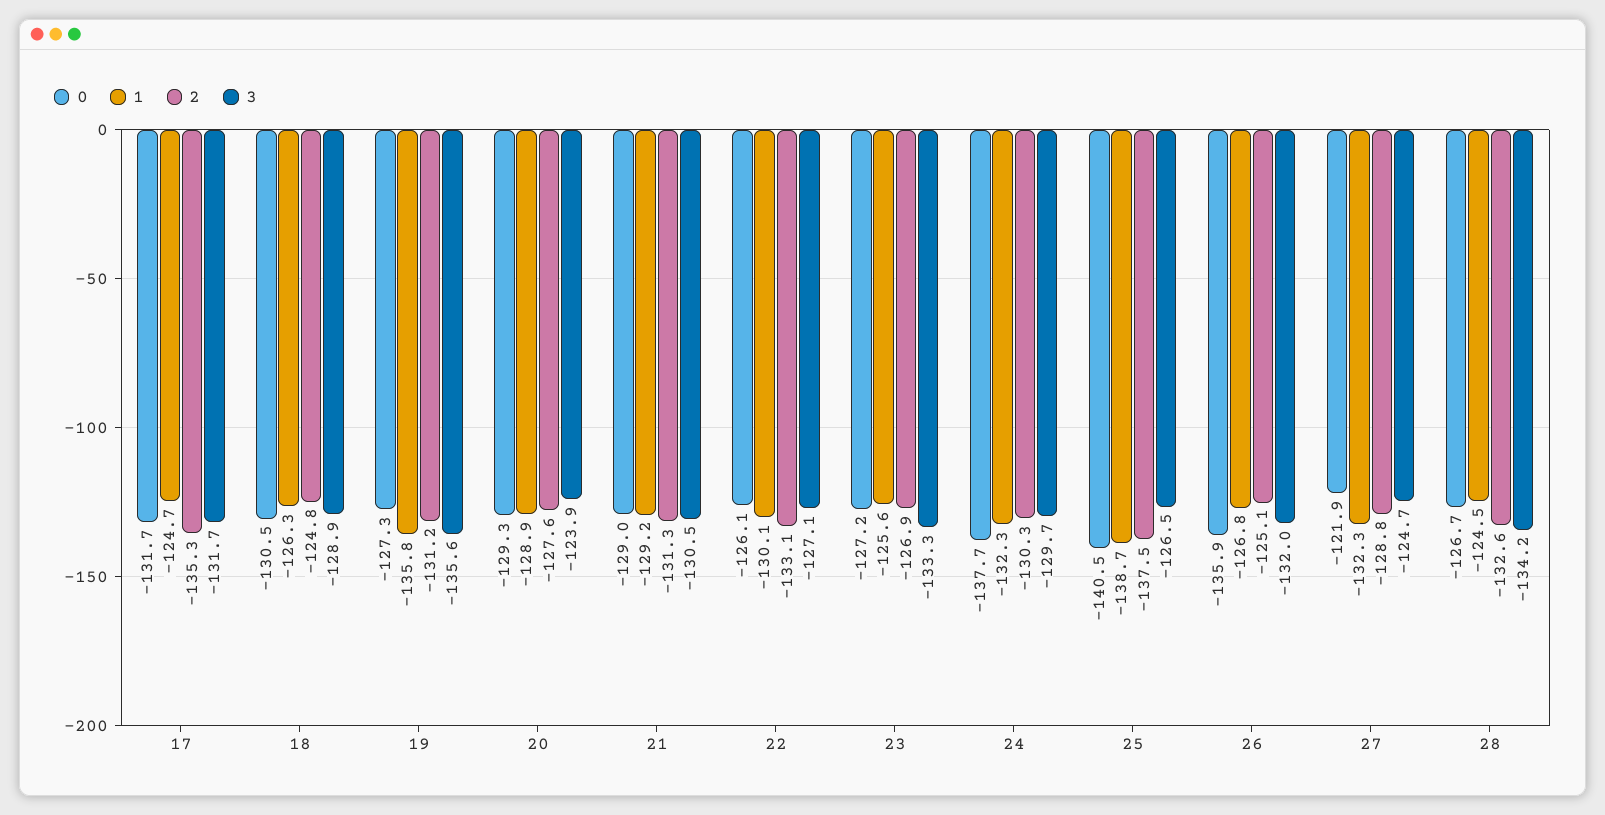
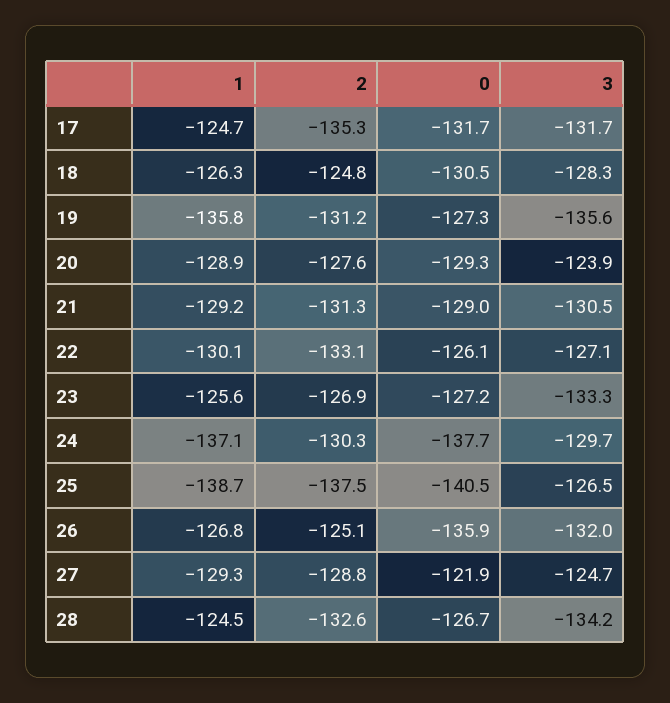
3, 18: -128.9 -> -128.3
1, 24: -132.3 -> -137.1
1, 27: -132.3 -> -129.3

